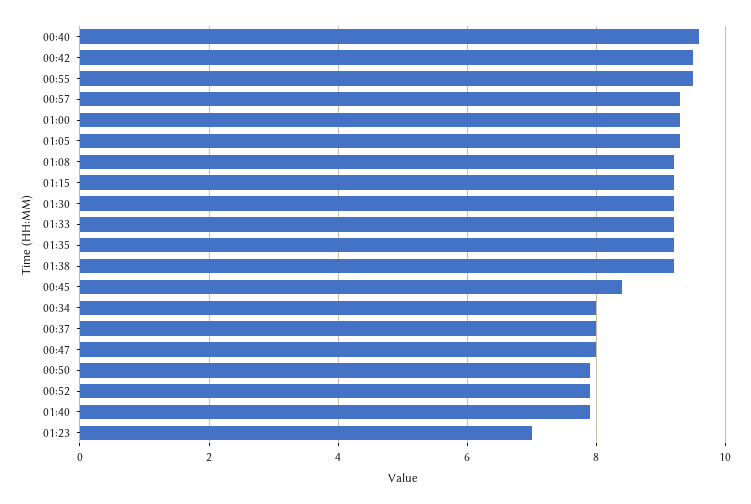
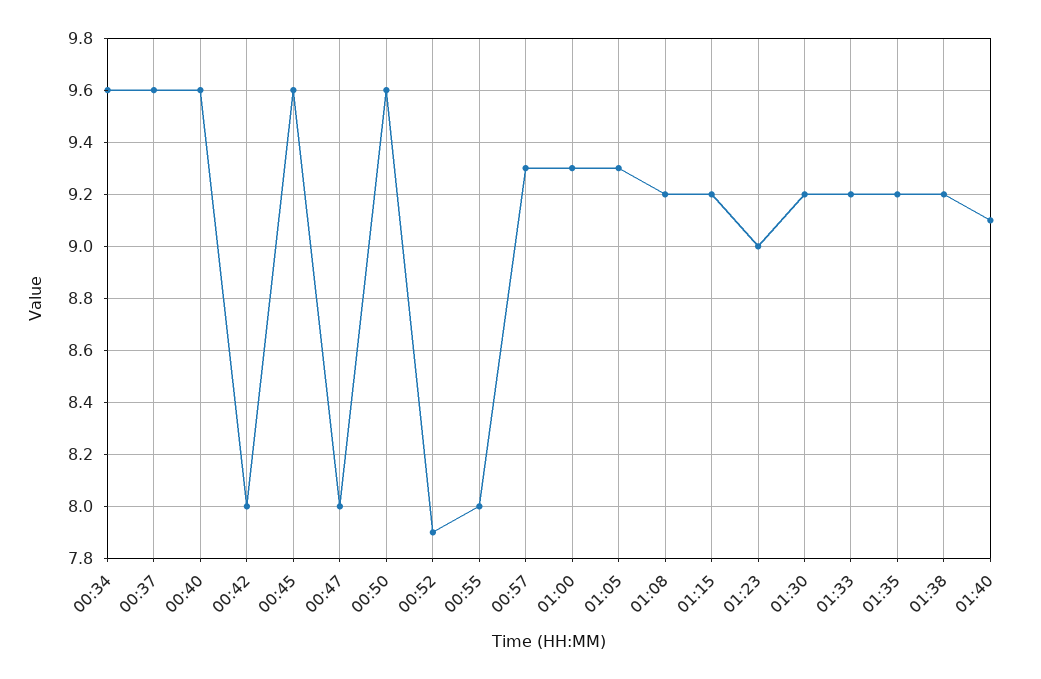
00:42: 9.5 -> 8
00:55: 9.5 -> 8
00:45: 8.5 -> 9.6
00:34: 8 -> 9.6
00:37: 8 -> 9.6
00:50: 8 -> 9.6
01:40: 8 -> 9.1
01:23: 7 -> 9

